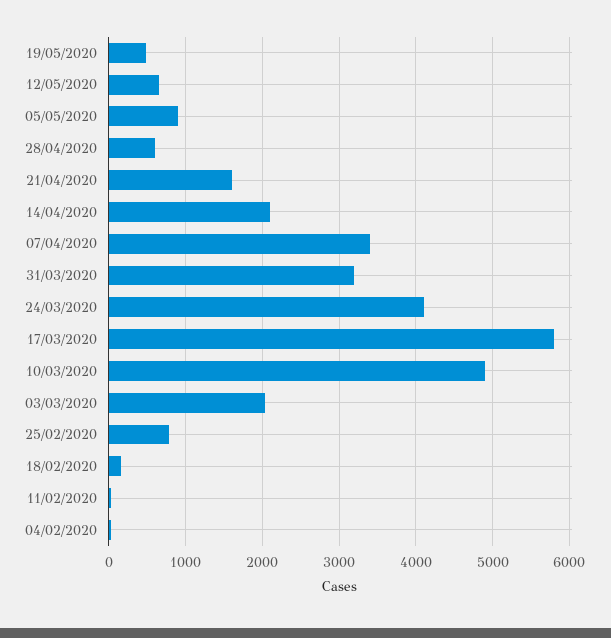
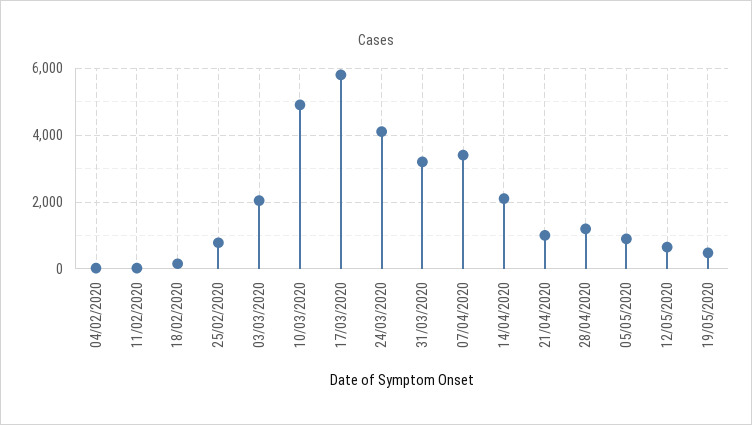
28/04/2020: 600 -> 1200
21/04/2020: 1600 -> 1000

